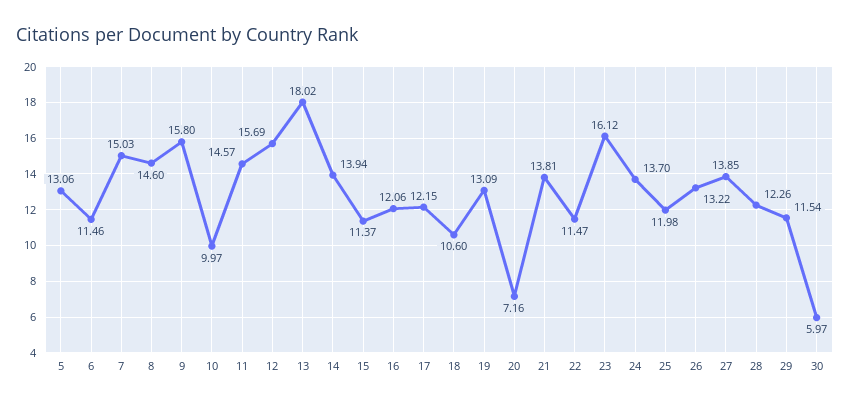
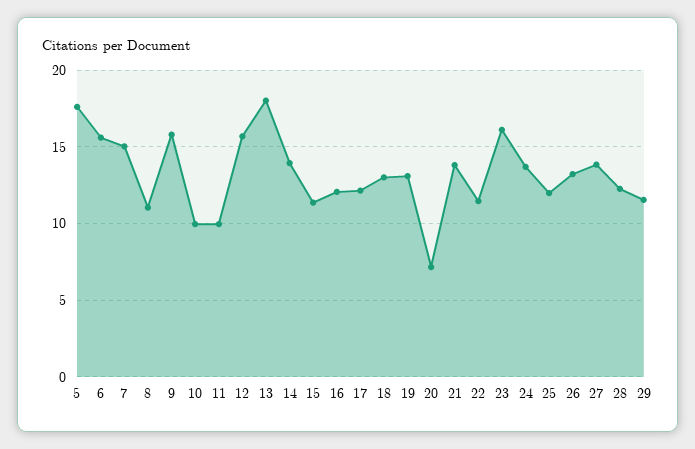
5: 13.06 -> 17.5
6: 11.46 -> 15.5
8: 14.6 -> 11
11: 14.57 -> 10
18: 10.6 -> 13
30: 5.97 -> none

